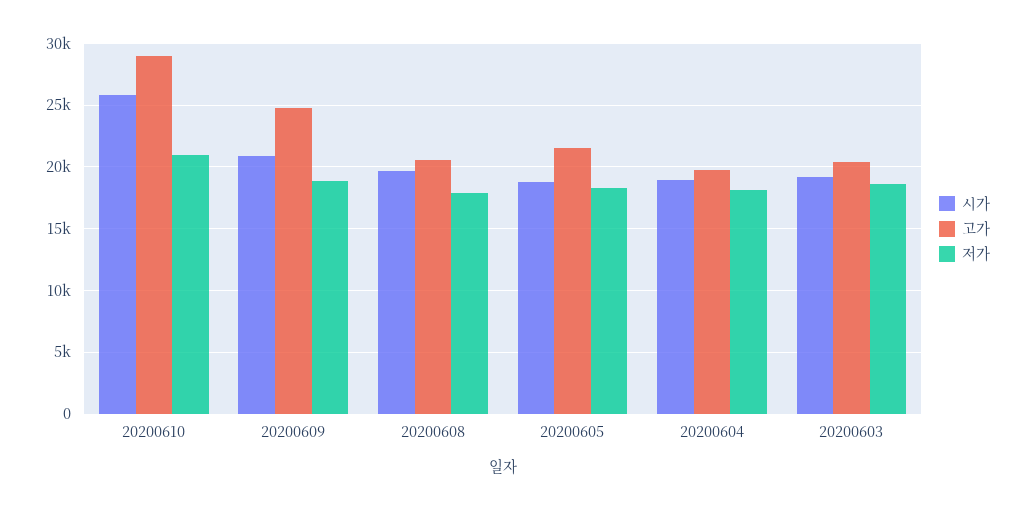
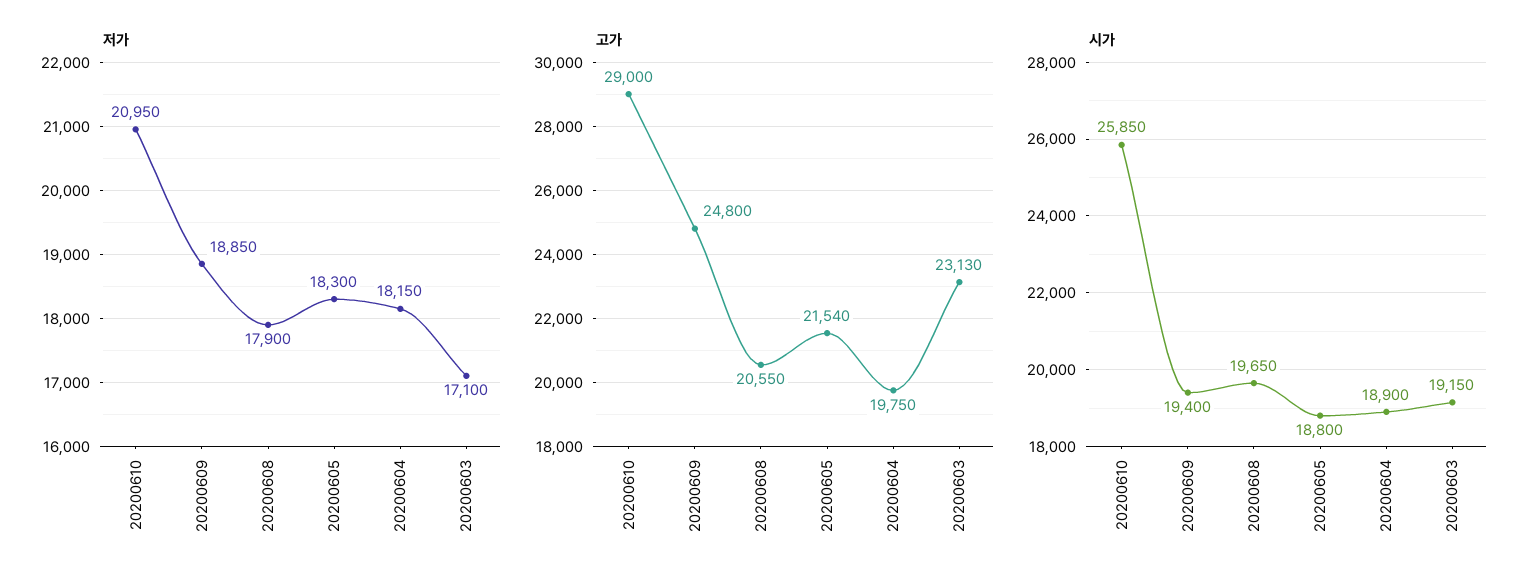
시가, 20200609: 21000 -> 19400
고가, 20200603: 20500 -> 23130
저가, 20200603: 18500 -> 17100

